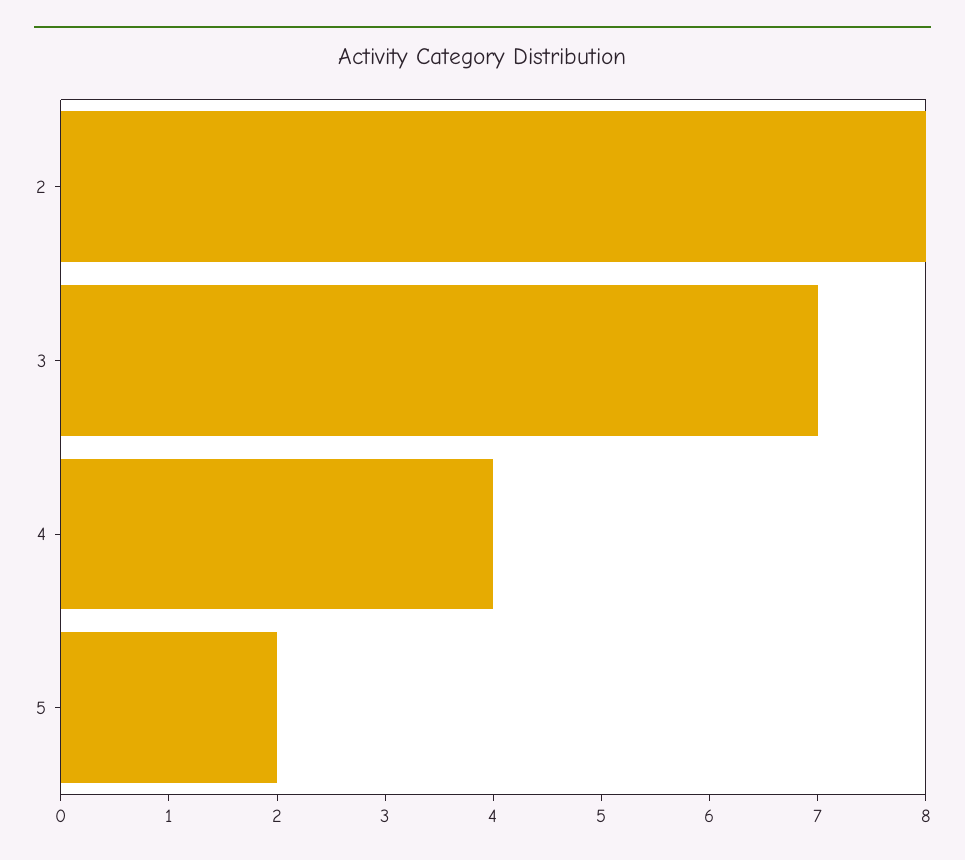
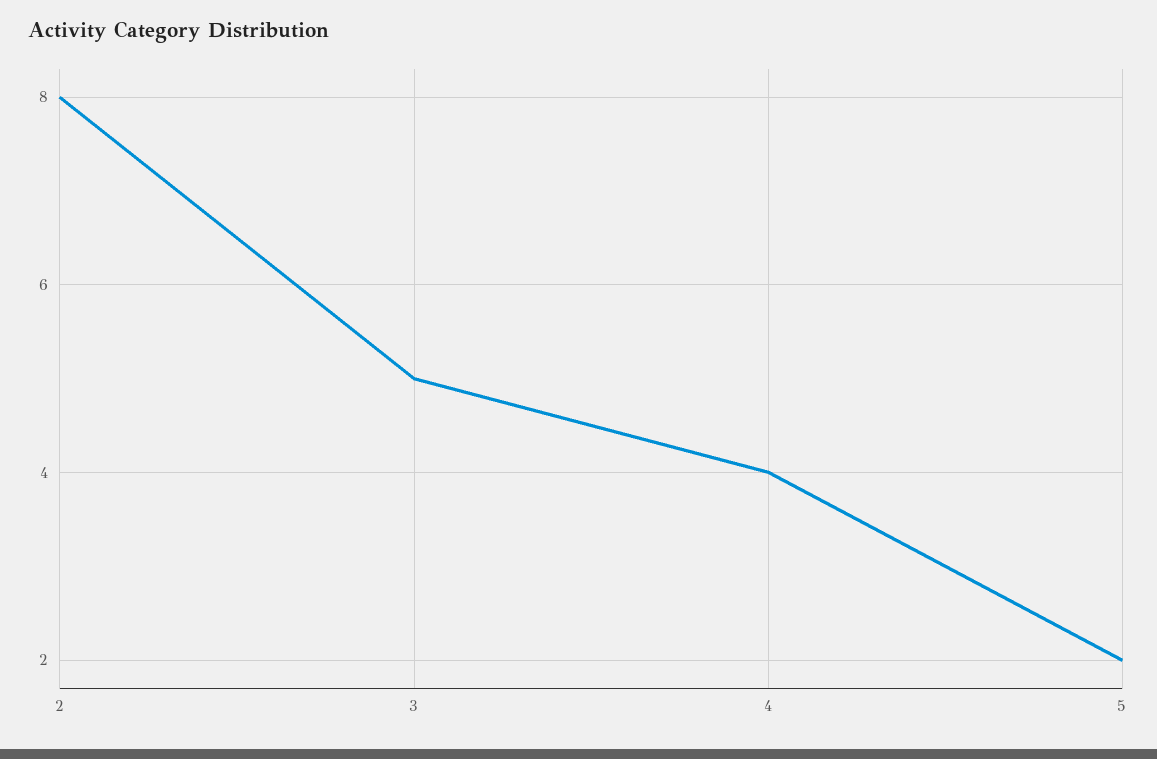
3: 7 -> 5

